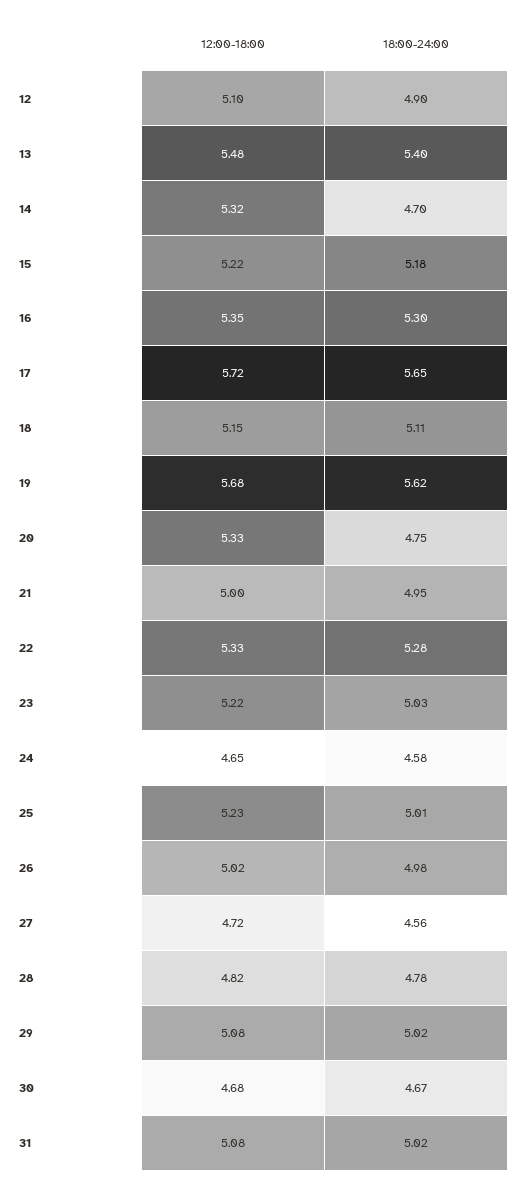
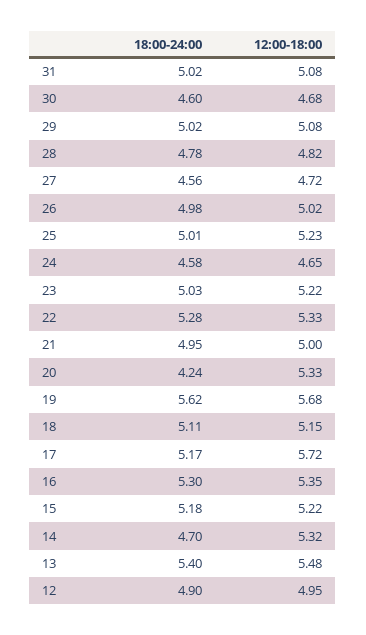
12:00-18:00, 12: 5.1 -> 4.95
18:00-24:00, 17: 5.65 -> 5.17
18:00-24:00, 20: 4.75 -> 4.24
18:00-24:00, 30: 4.67 -> 4.6

